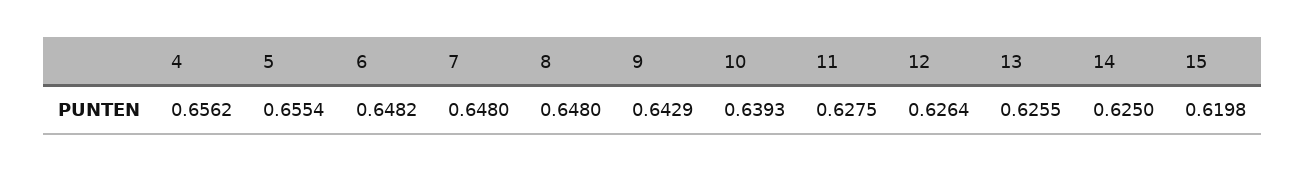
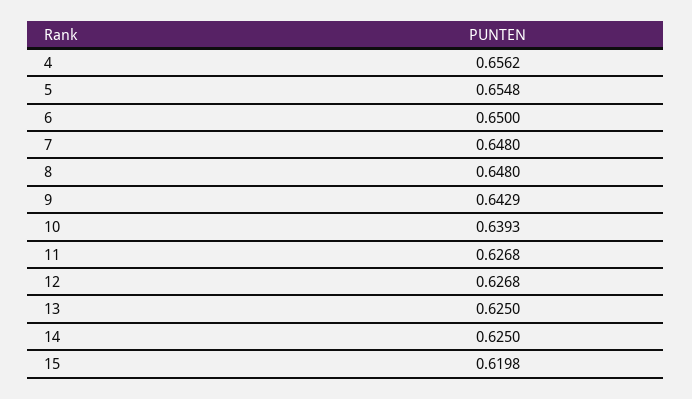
5: 0.6554 -> 0.6548
6: 0.6482 -> 0.65
11: 0.6275 -> 0.6268
12: 0.6264 -> 0.6268
13: 0.6255 -> 0.625

